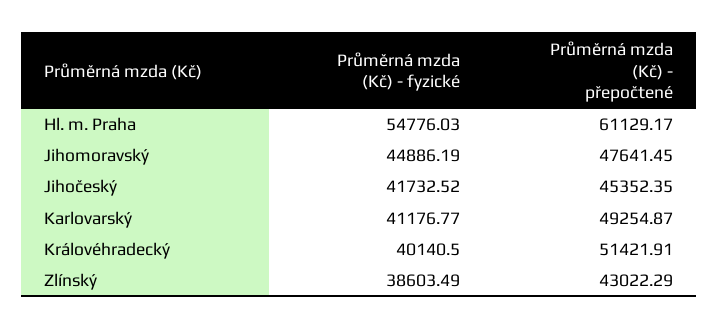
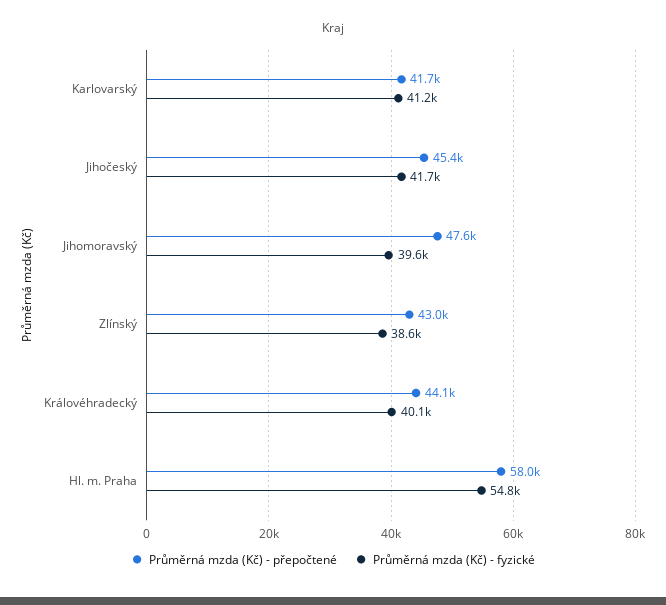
Průměrná mzda (Kč) - přepočtené, Hl. m. Praha: 61129.17 -> 58000
Průměrná mzda (Kč) - fyzické, Jihomoravský: 44886.19 -> 39600
Průměrná mzda (Kč) - přepočtené, Karlovarský: 49254.87 -> 41700
Průměrná mzda (Kč) - přepočtené, Královéhradecký: 51421.91 -> 44100

